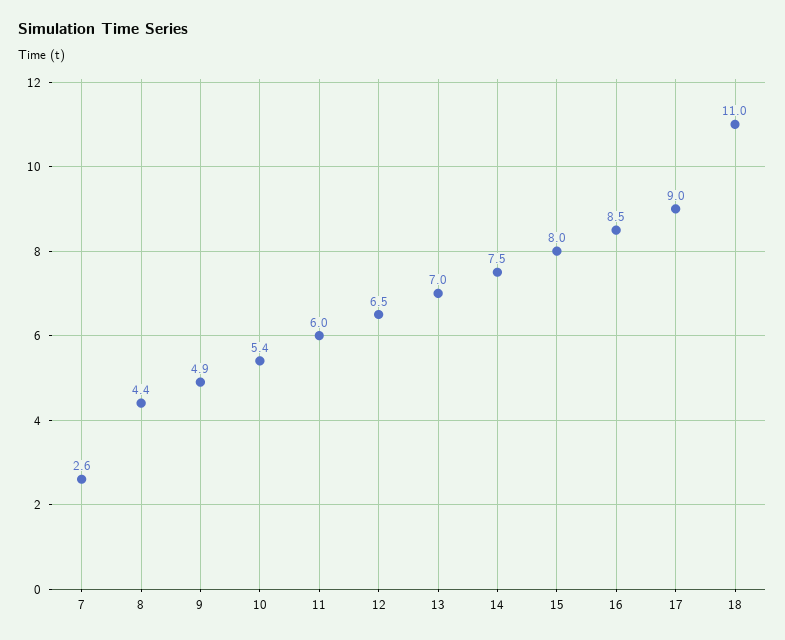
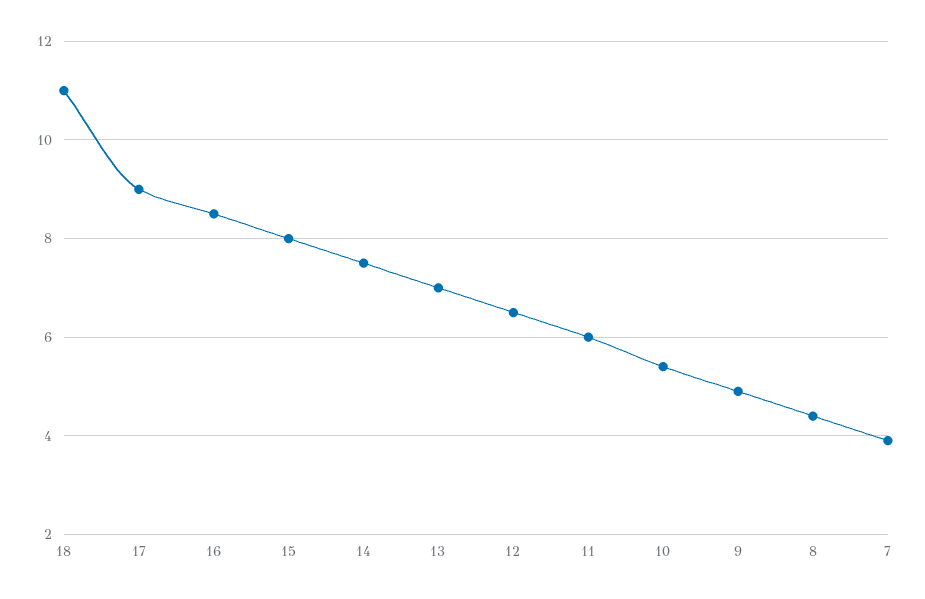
7: 2.6 -> 4

